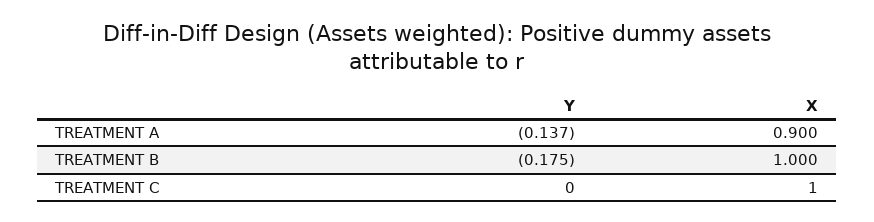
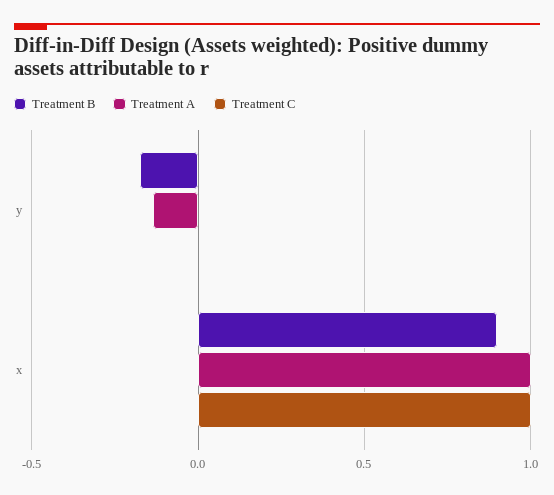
TREATMENT A, X: 0.9 -> 1
TREATMENT B, X: 1 -> 0.9

